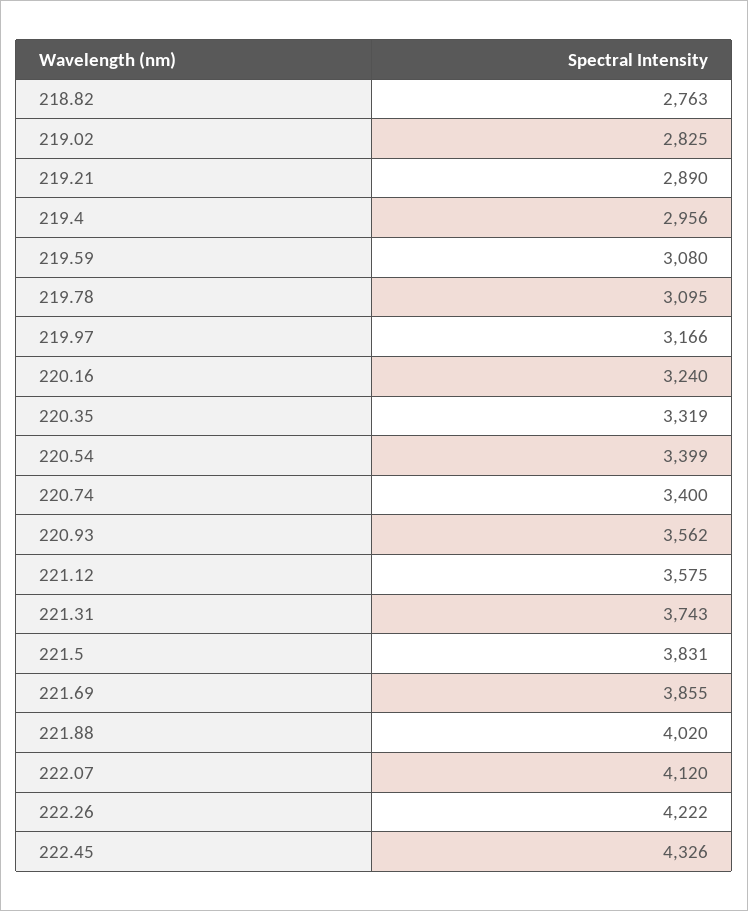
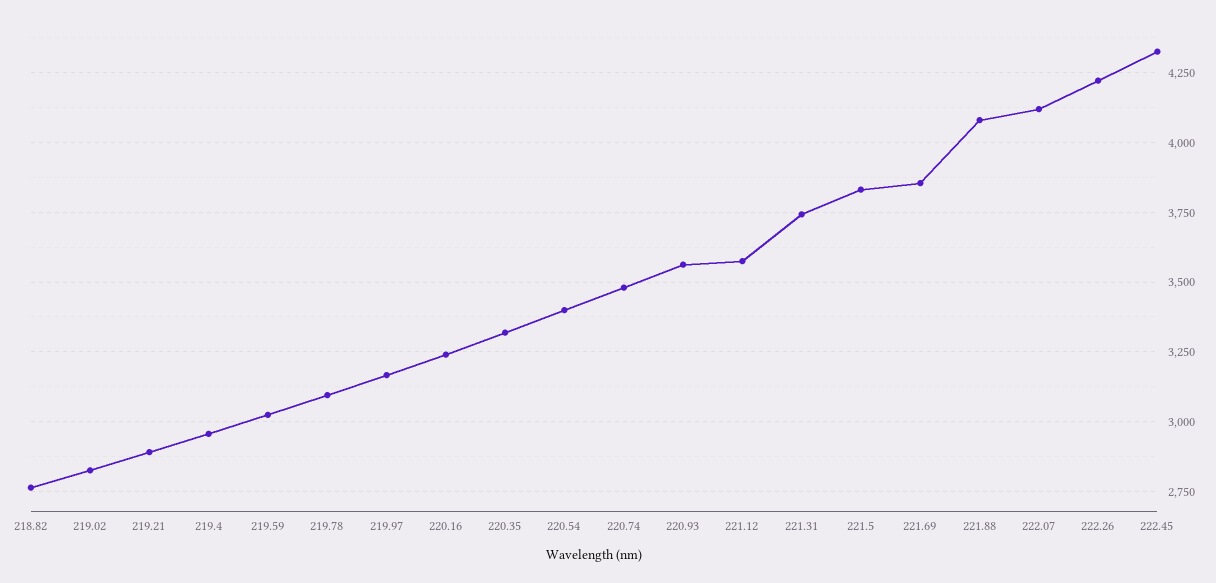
219.59: 3080 -> 3025
220.74: 3400 -> 3475
221.88: 4020 -> 4075

